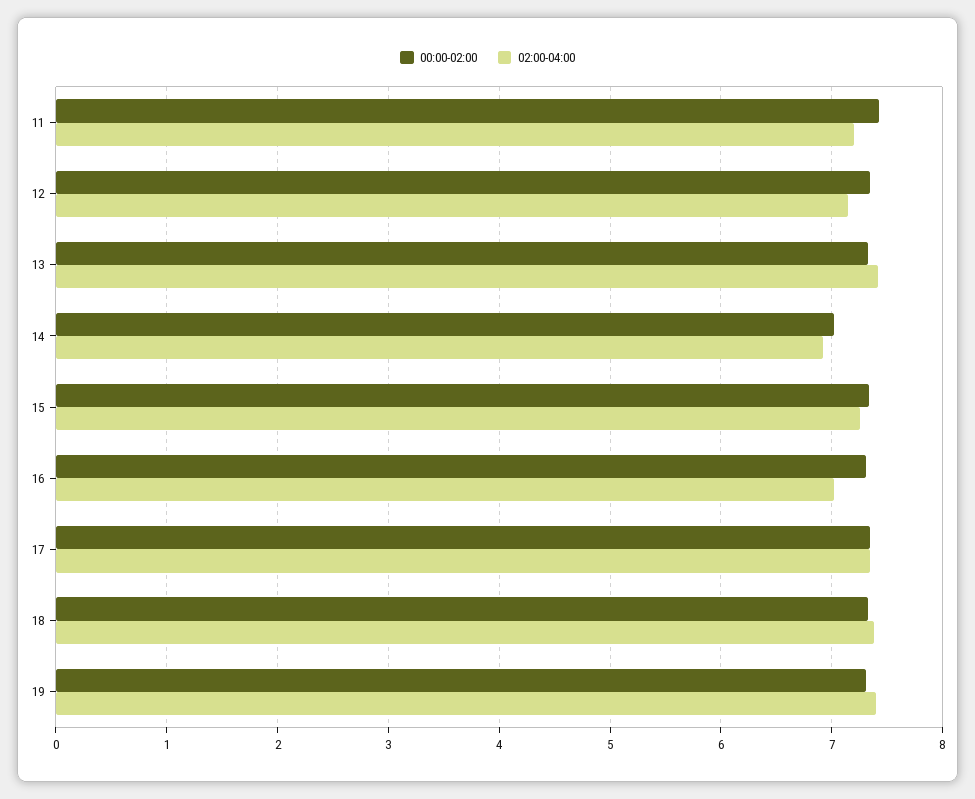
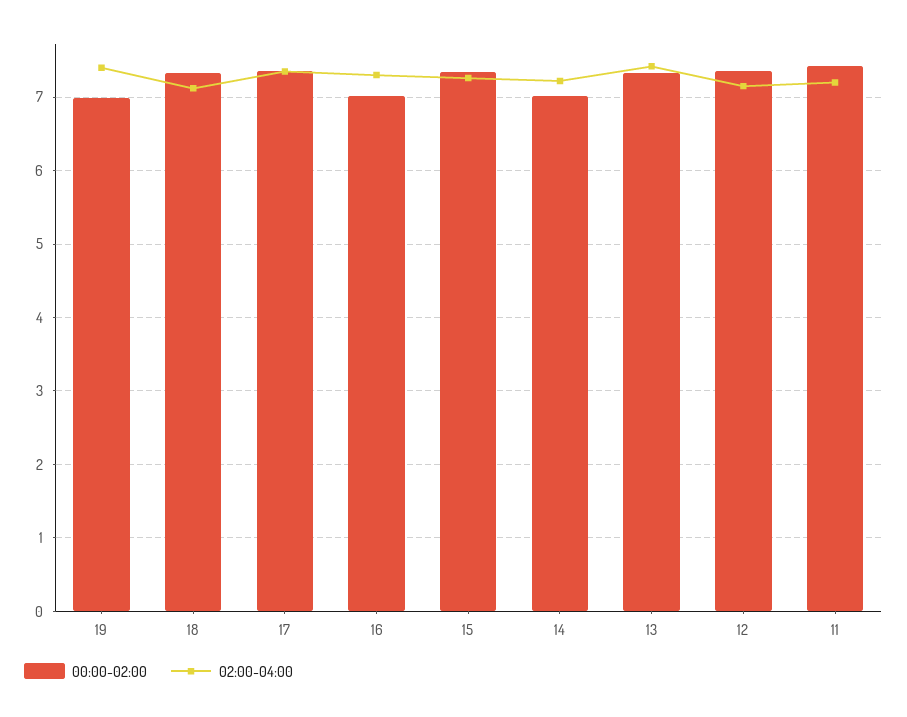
02:00-04:00, 14: 6.9 -> 7.2
00:00-02:00, 16: 7.3 -> 7
02:00-04:00, 16: 7 -> 7.3
02:00-04:00, 18: 7.4 -> 7.1
00:00-02:00, 19: 7.3 -> 7

